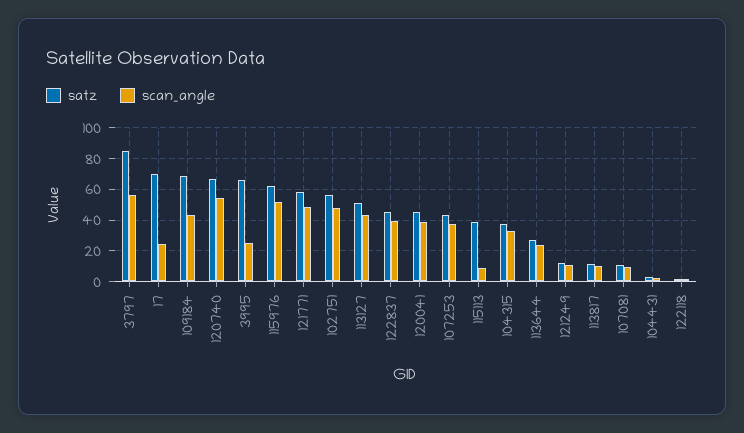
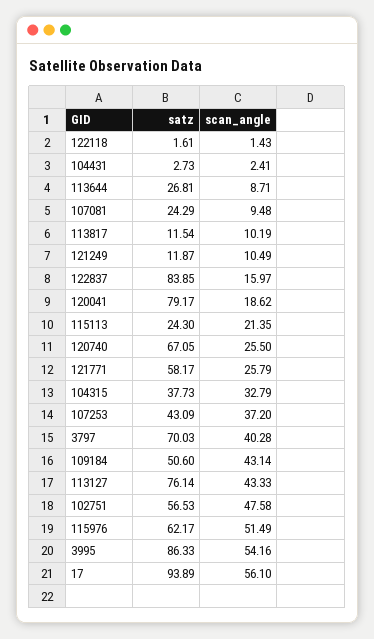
satz, 3797: 85 -> 70.03
scan_angle, 3797: 55 -> 40.28
satz, 17: 70 -> 93.89
scan_angle, 17: 25 -> 56.1
satz, 109184: 70 -> 50.6
scan_angle, 120740: 55 -> 25.5
satz, 3995: 65 -> 86.33
scan_angle, 3995: 25 -> 54.16
scan_angle, 121771: 50 -> 25.79
satz, 113127: 50 -> 76.14
satz, 122837: 45 -> 83.85
scan_angle, 122837: 40 -> 15.97
satz, 120041: 45 -> 79.17
scan_angle, 120041: 40 -> 18.62
satz, 115113: 40 -> 24.3
scan_angle, 115113: 10 -> 21.35
scan_angle, 113644: 25 -> 8.71
satz, 107081: 10 -> 24.29

